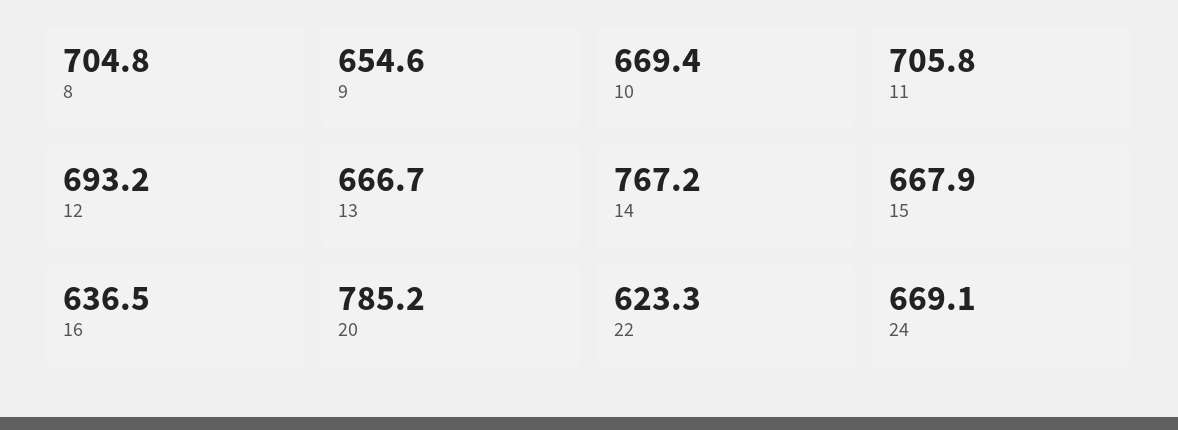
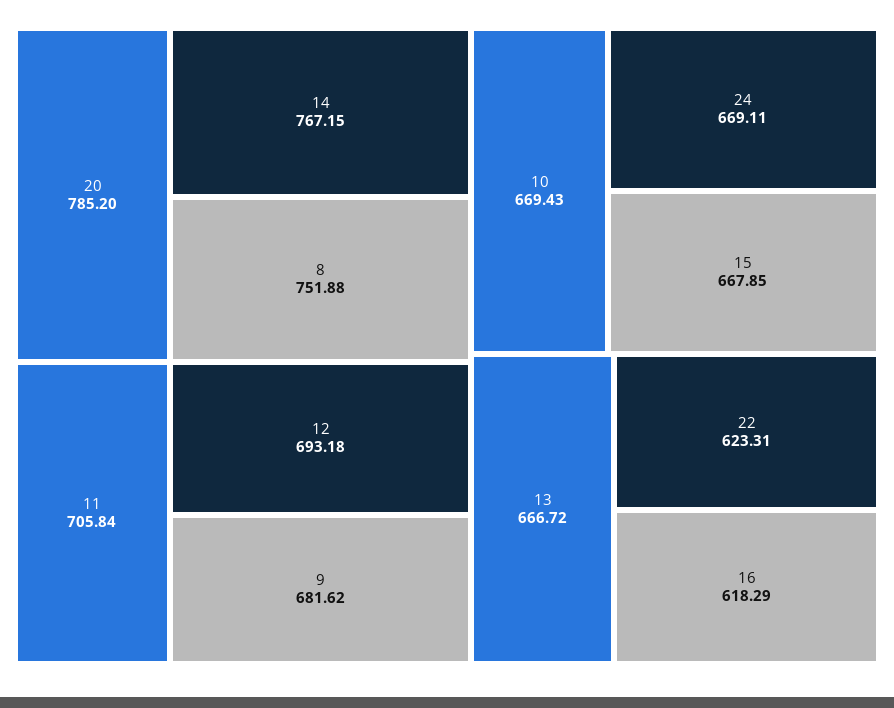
8: 704.8 -> 751.88
9: 654.6 -> 681.62
16: 636.5 -> 618.29

